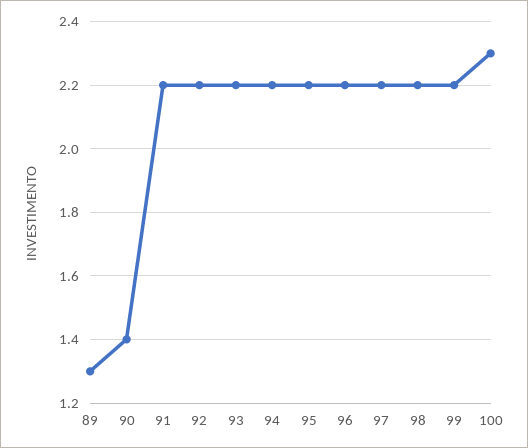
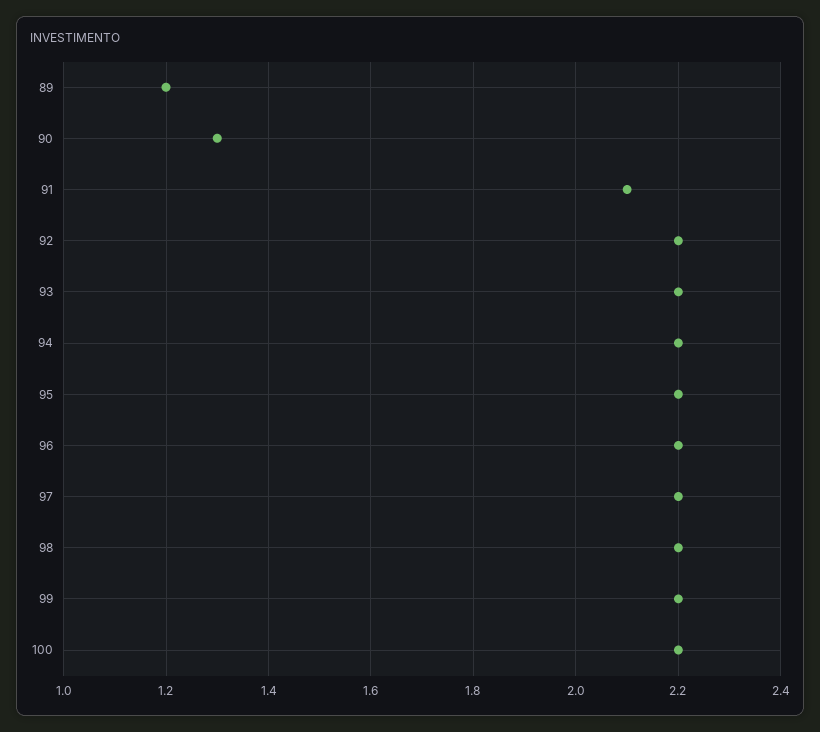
89: 1.3 -> 1.2
90: 1.4 -> 1.3
91: 2.2 -> 2.1
100: 2.3 -> 2.2

